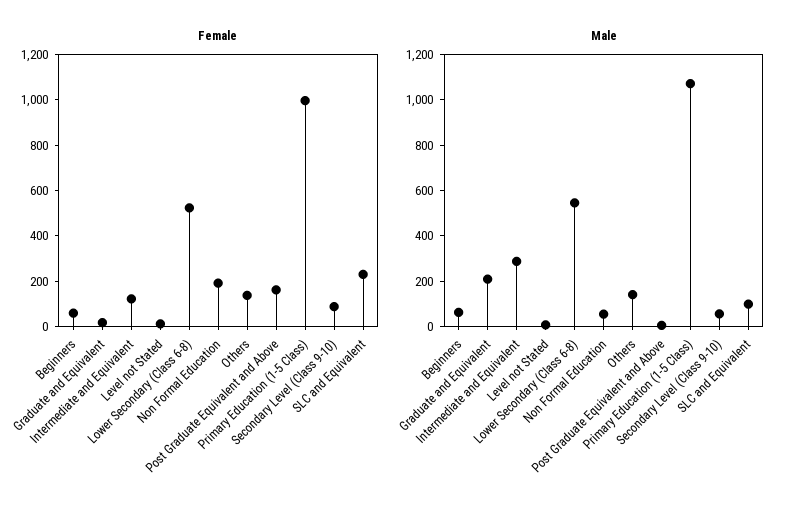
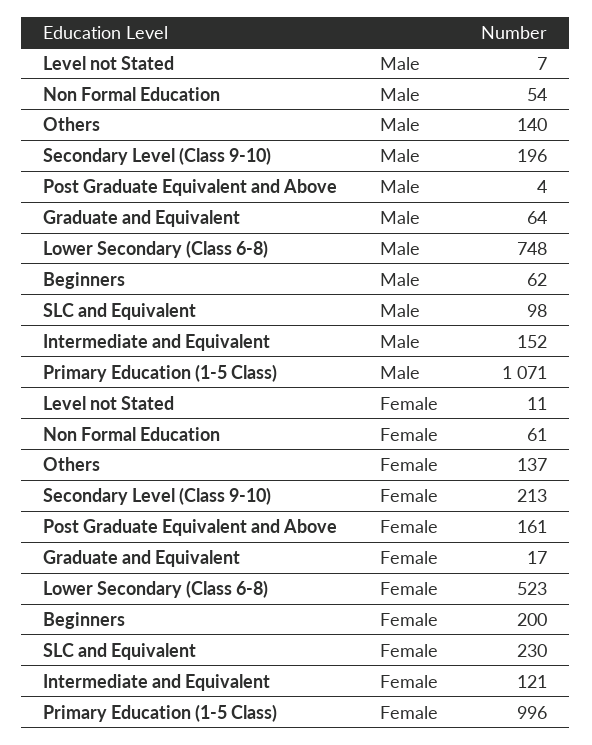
Female, Beginners: 50 -> 200
Female, Non Formal Education: 200 -> 61
Female, Secondary Level (Class 9-10): 100 -> 213
Male, Graduate and Equivalent: 200 -> 64
Male, Intermediate and Equivalent: 300 -> 152
Male, Lower Secondary (Class 6-8): 550 -> 748
Male, Secondary Level (Class 9-10): 50 -> 196

